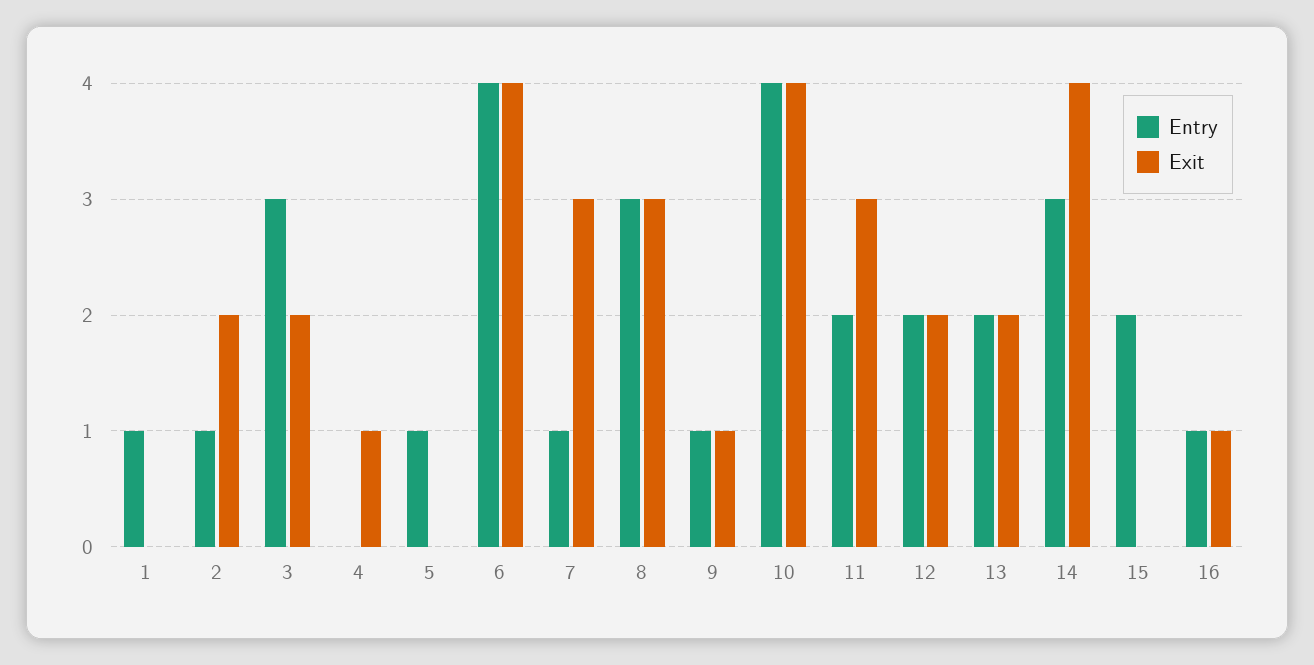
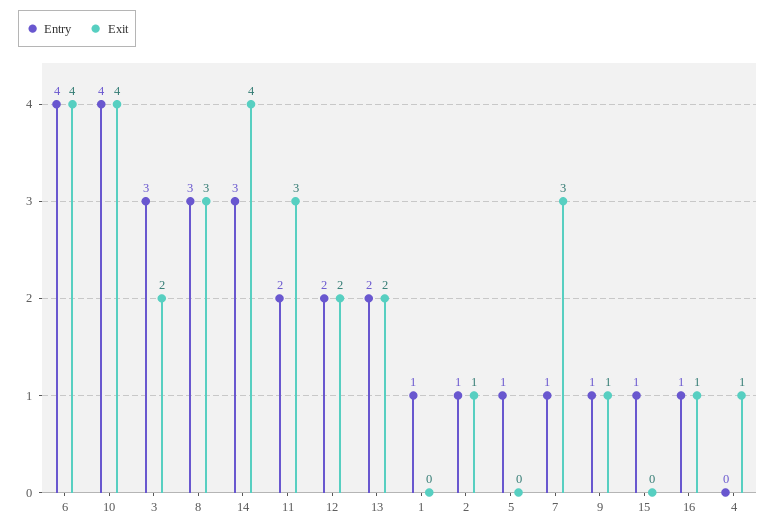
Exit, 2: 2 -> 1
Entry, 15: 2 -> 1

